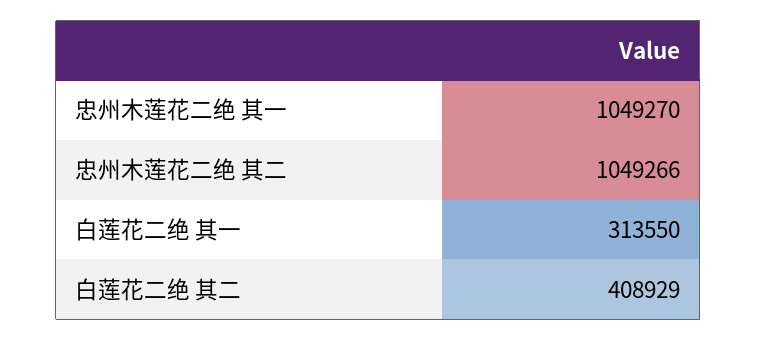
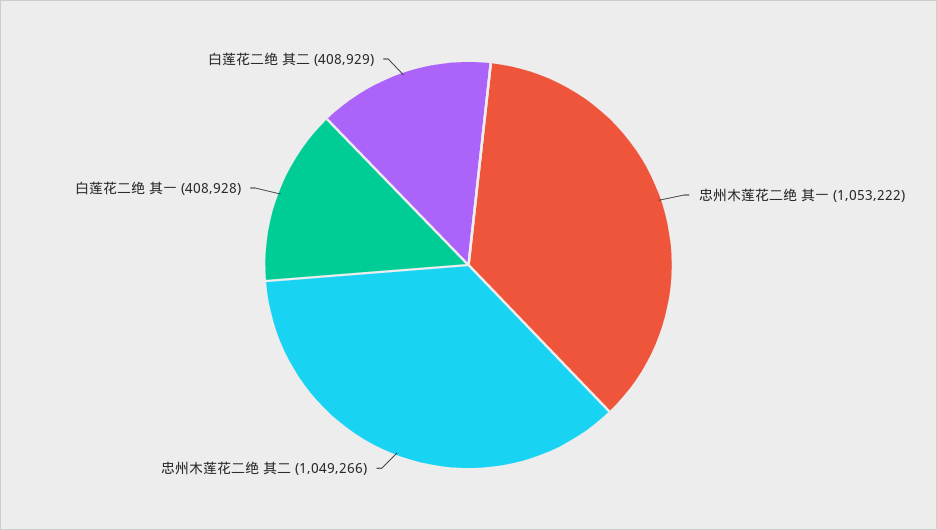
忠州木莲花二绝 其一: 1049270 -> 1053222
白莲花二绝 其一: 313550 -> 408928

